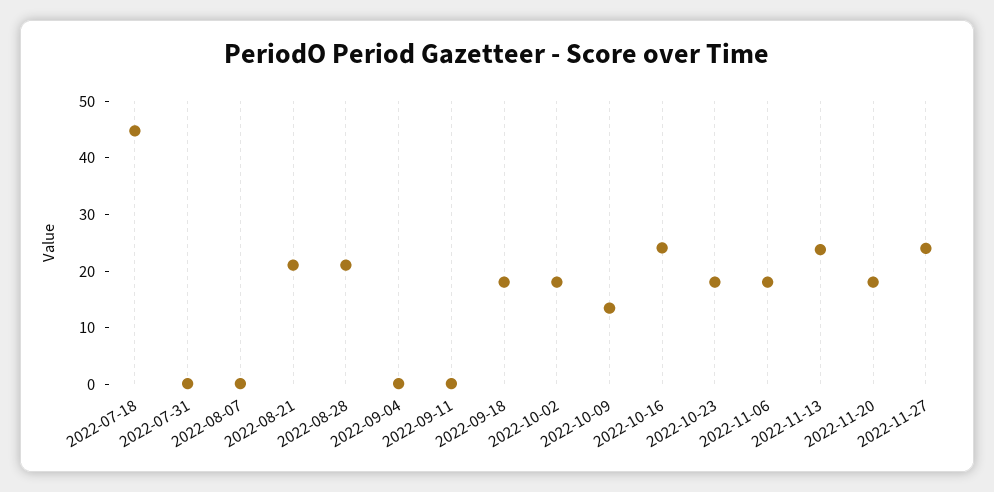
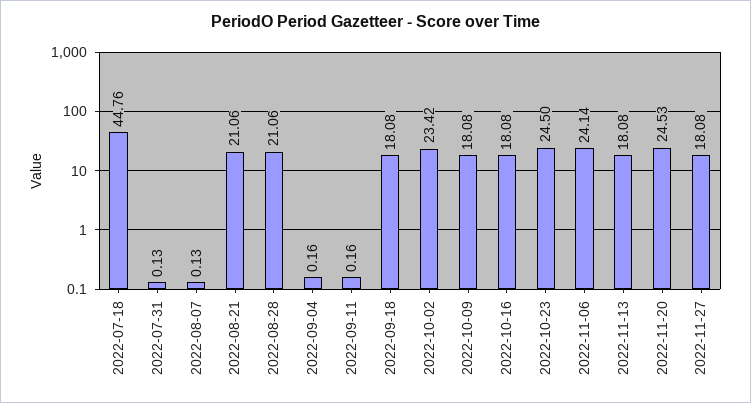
2022-10-02: 18 -> 23.42
2022-10-09: 14 -> 18.08
2022-10-16: 24 -> 18.08
2022-10-23: 18 -> 24.5
2022-11-06: 18 -> 24.14
2022-11-13: 24 -> 18.08
2022-11-20: 18 -> 24.53
2022-11-27: 24 -> 18.08

